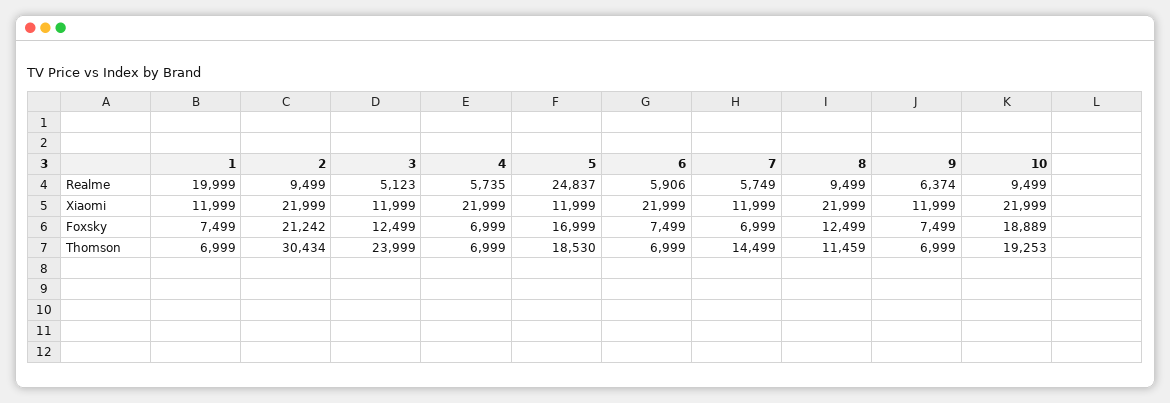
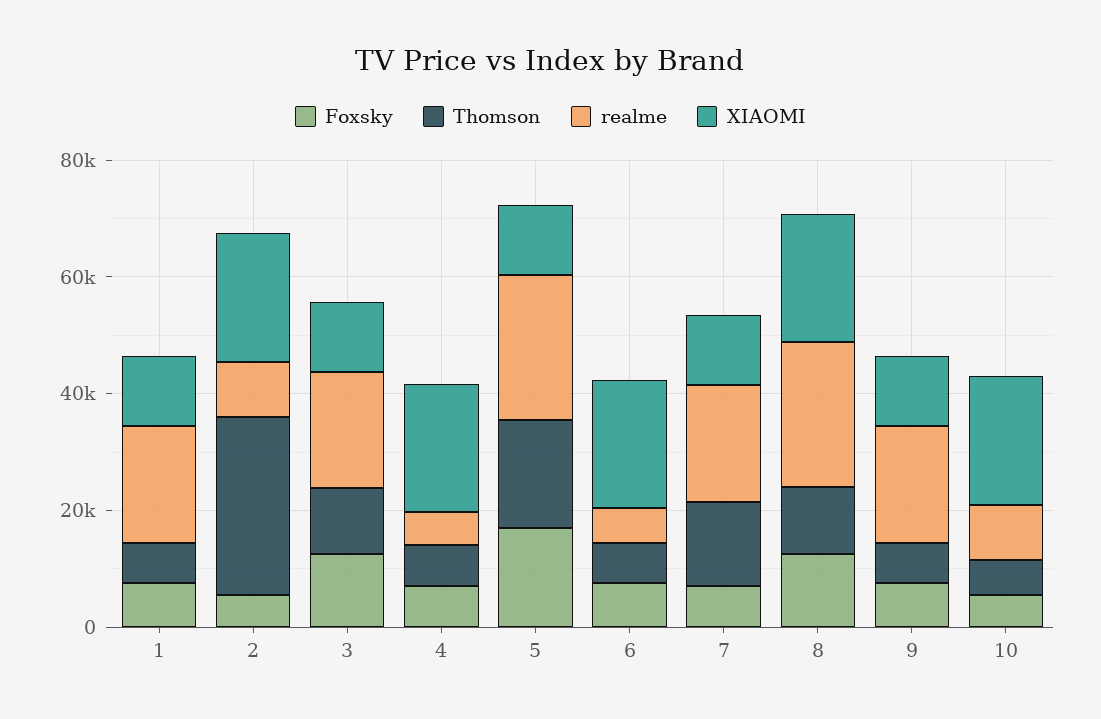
Realme, 3: 5123 -> 20000
Realme, 7: 5749 -> 20000
Realme, 8: 9499 -> 25000
Realme, 9: 6374 -> 20000
Foxsky, 2: 21242 -> 5000
Foxsky, 10: 18889 -> 5000
Thomson, 3: 23999 -> 10000
Thomson, 10: 19253 -> 5000

